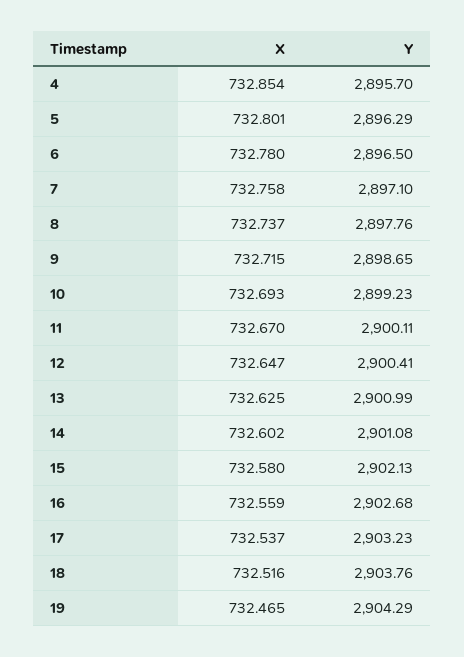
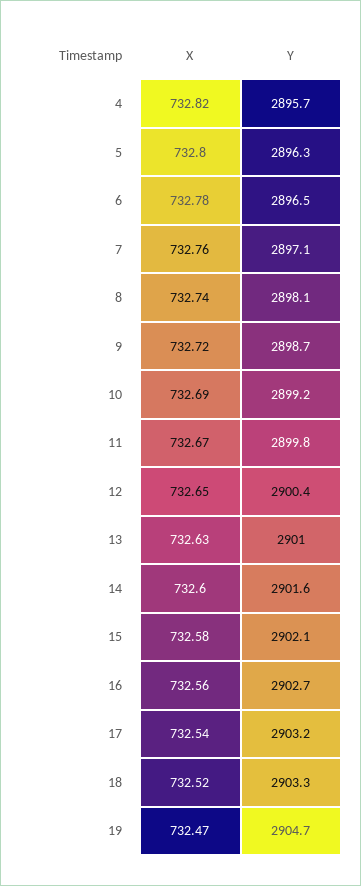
X, 4: 732.854 -> 732.82
Y, 8: 2897.76 -> 2898.1
Y, 11: 2900.11 -> 2899.8
Y, 14: 2901.08 -> 2901.6
Y, 18: 2903.76 -> 2903.3
Y, 19: 2904.29 -> 2904.7

